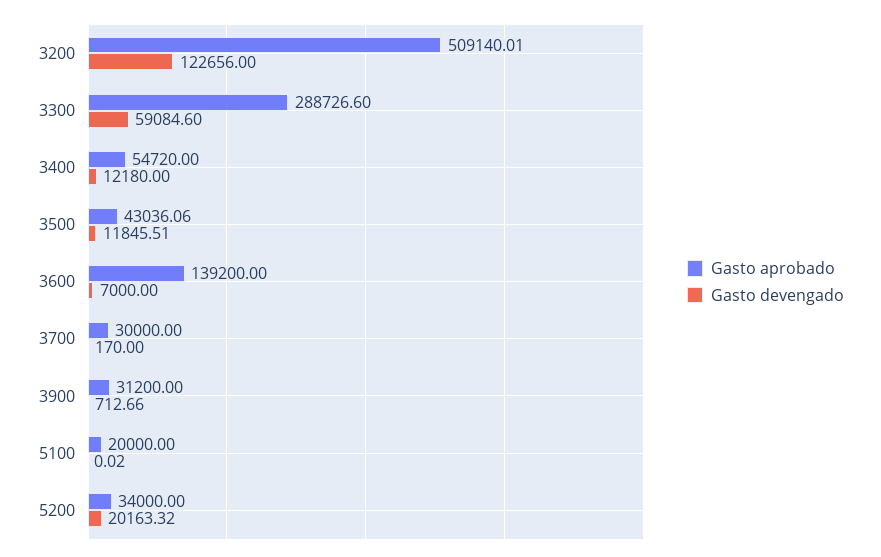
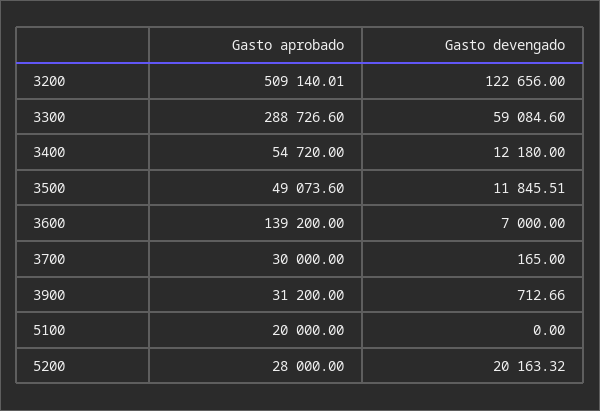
Gasto aprobado, 3500: 43036.06 -> 49073.6
Gasto devengado, 3700: 170 -> 165
Gasto devengado, 5100: 0.02 -> 0
Gasto aprobado, 5200: 34000 -> 28000

